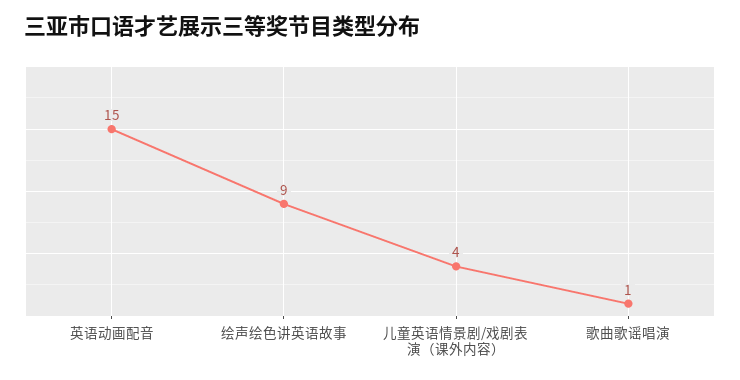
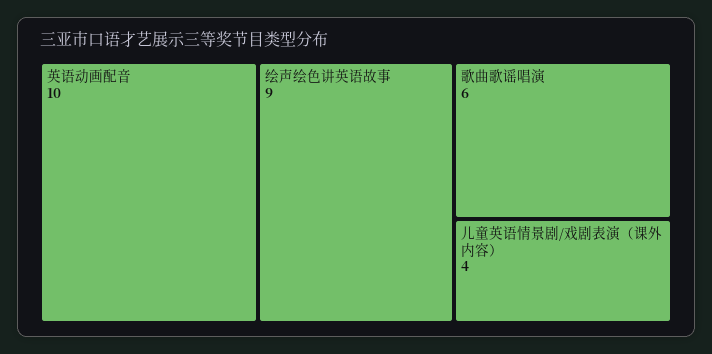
英语动画配音: 15 -> 10
歌曲歌谣唱演: 1 -> 6

